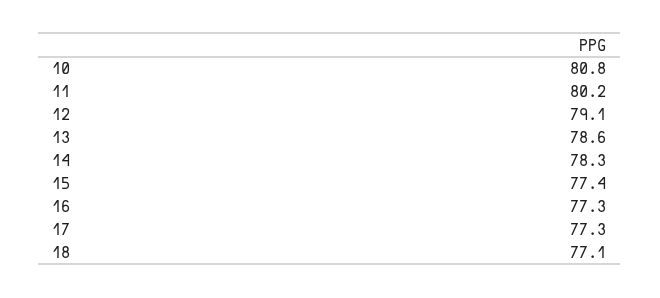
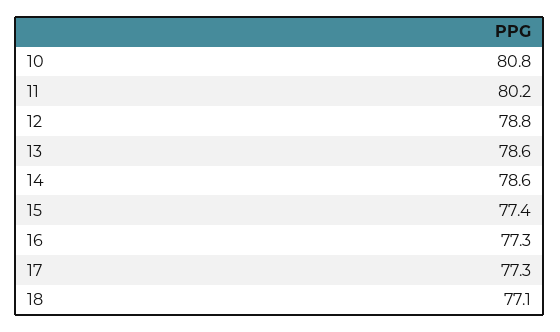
12: 79.1 -> 78.8
14: 78.3 -> 78.6

